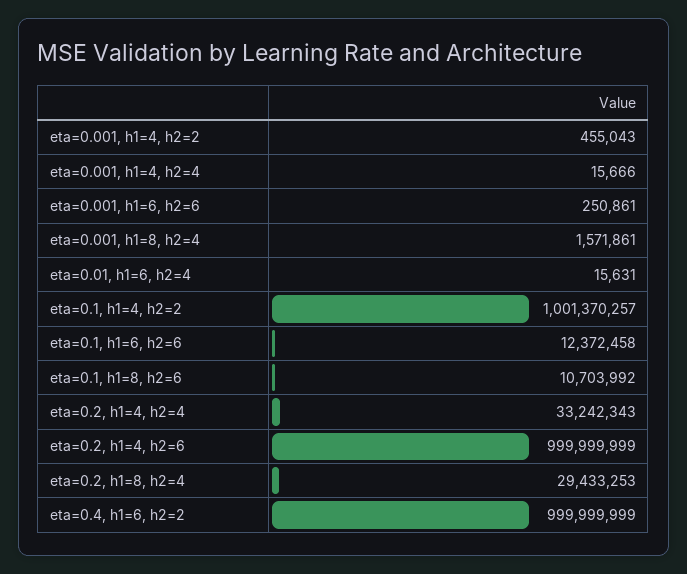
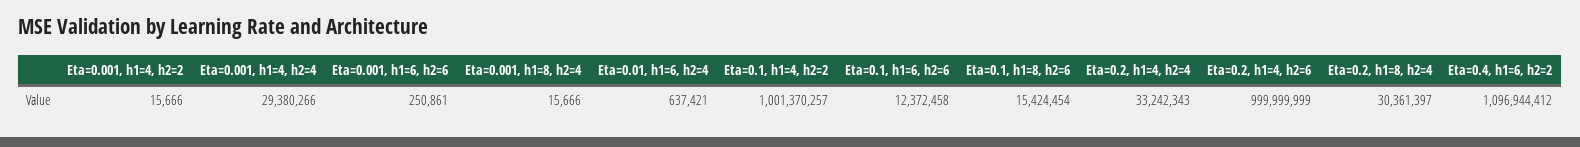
eta=0.001, h1=4, h2=2: 455043 -> 15666
eta=0.001, h1=4, h2=4: 15666 -> 29380266
eta=0.001, h1=8, h2=4: 1571861 -> 15666
eta=0.01, h1=6, h2=4: 15631 -> 637421
eta=0.1, h1=8, h2=6: 10703992 -> 15424454
eta=0.2, h1=8, h2=4: 29433253 -> 30361397
eta=0.4, h1=6, h2=2: 999999999 -> 1096944412

